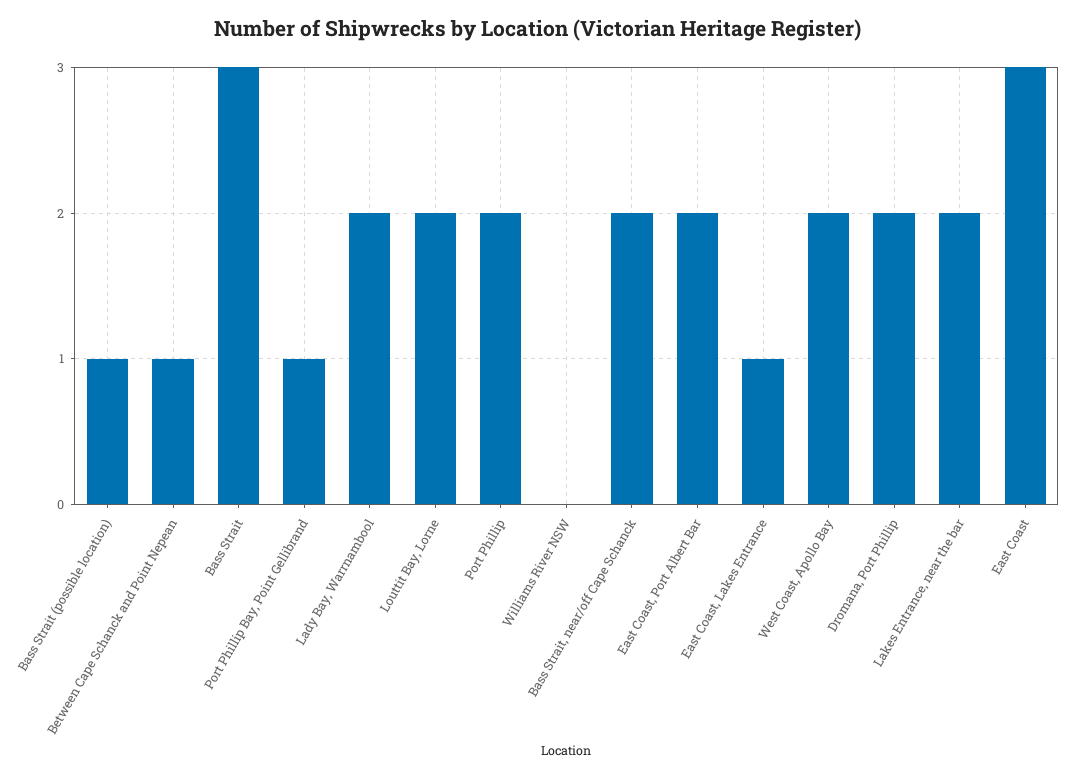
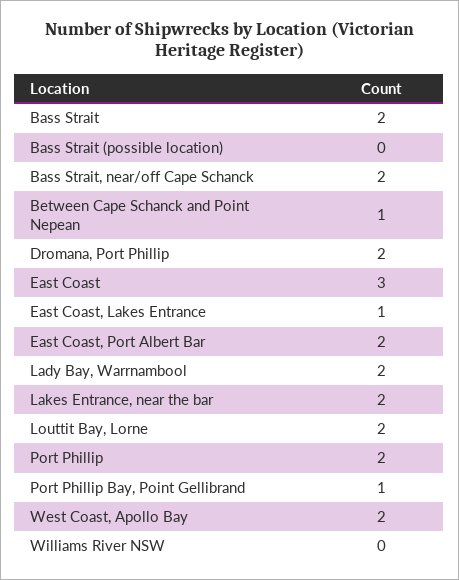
Bass Strait (possible location): 1 -> 0
Bass Strait: 3 -> 2

